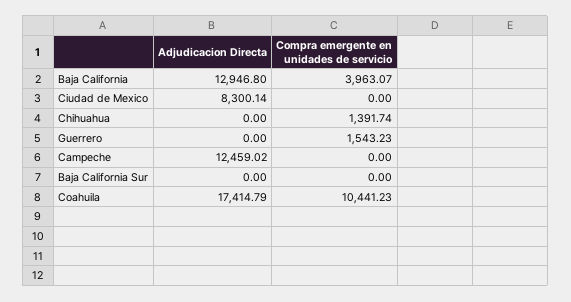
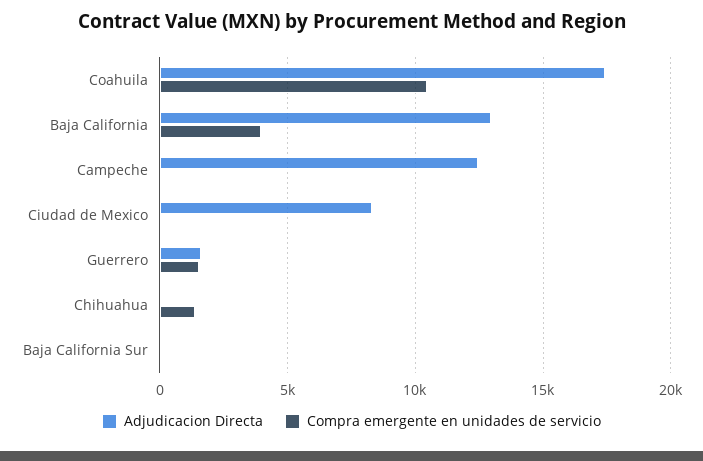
Adjudicacion Directa, Guerrero: 0 -> 1500

